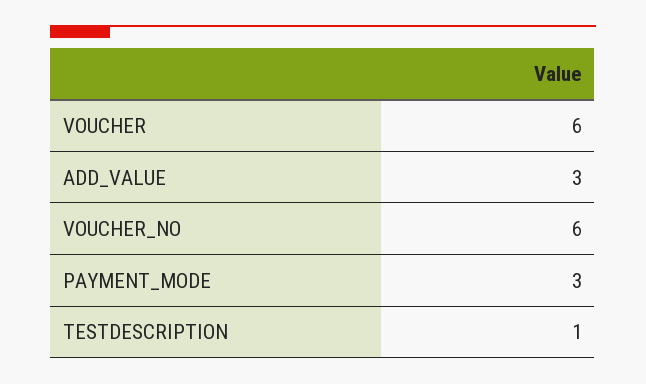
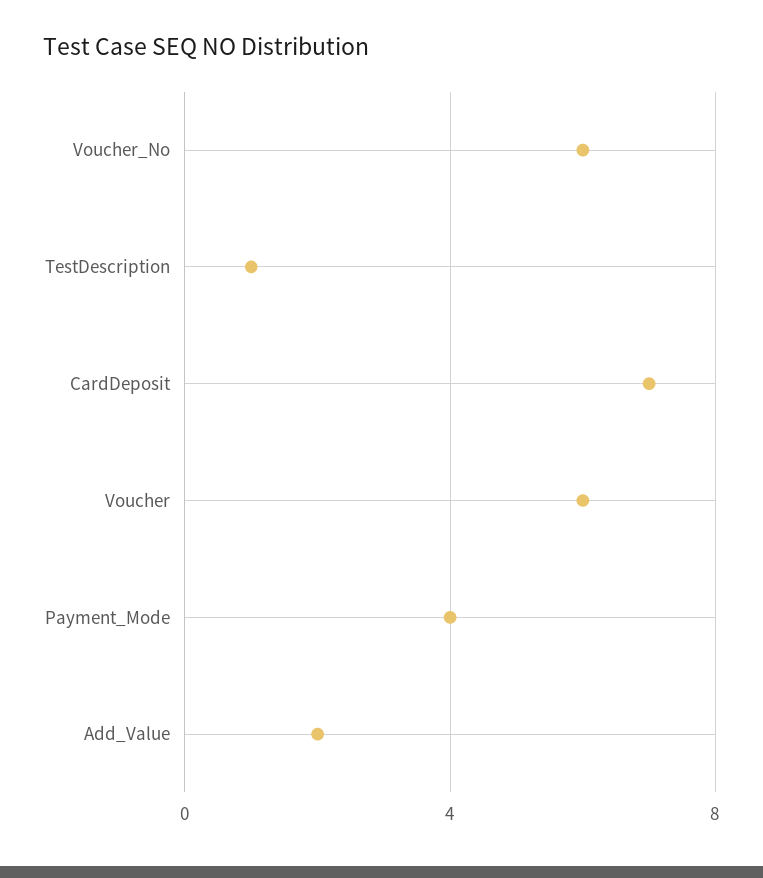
ADD_VALUE: 3 -> 2
PAYMENT_MODE: 3 -> 4
CardDeposit: none -> 7

